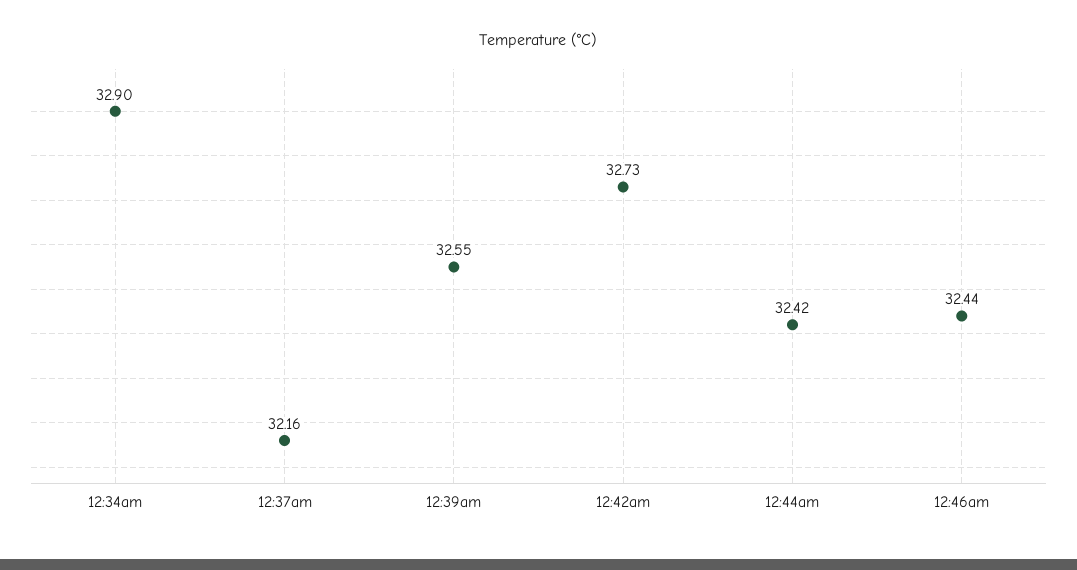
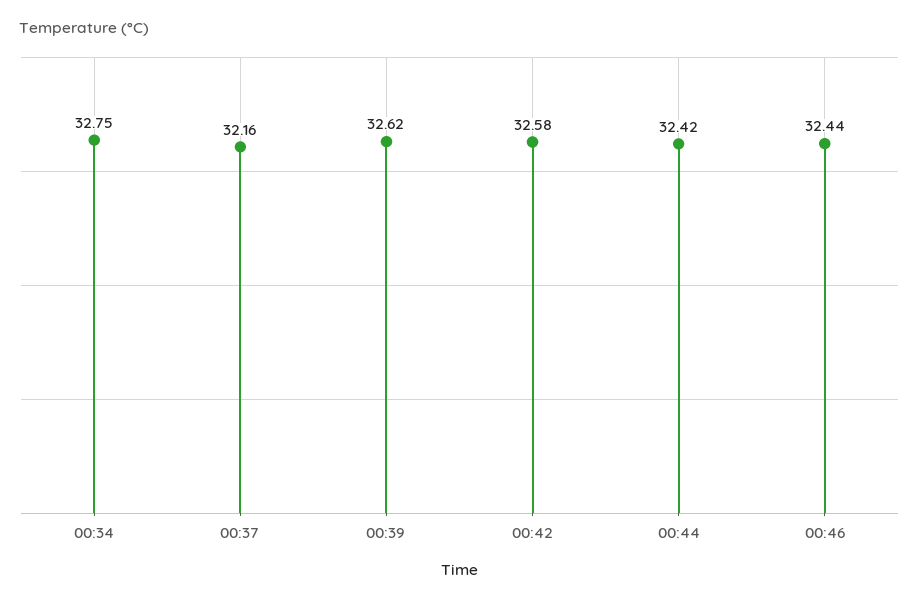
12:34am: 32.9 -> 32.75
12:39am: 32.55 -> 32.62
12:42am: 32.73 -> 32.58

